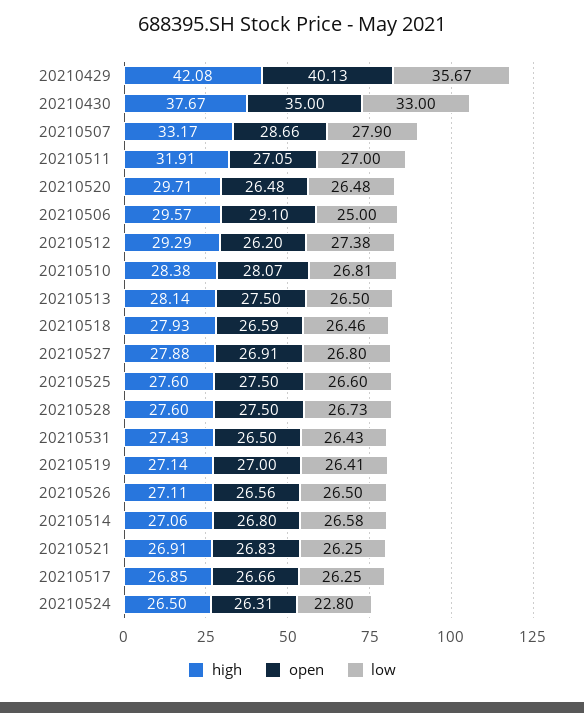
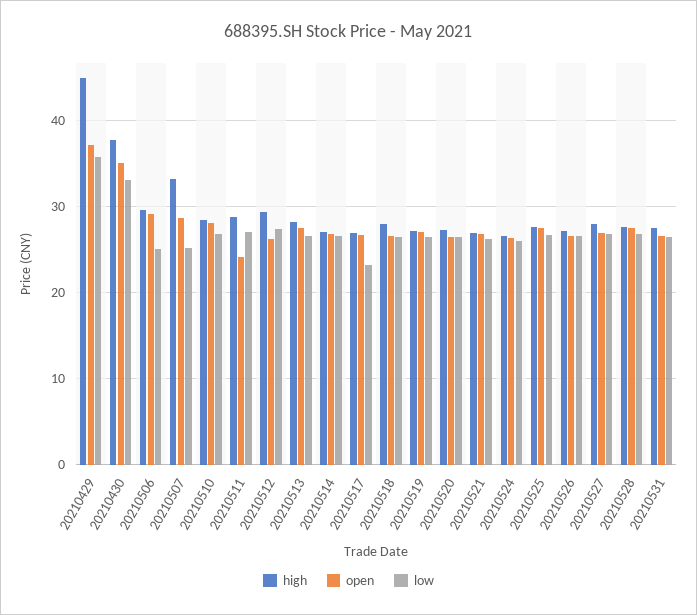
high, 20210429: 42.08 -> 45
open, 20210429: 40.13 -> 37
low, 20210507: 27.9 -> 25
high, 20210511: 31.91 -> 29
open, 20210511: 27.05 -> 24
high, 20210520: 29.71 -> 27
low, 20210517: 26.25 -> 23
low, 20210524: 22.8 -> 26

